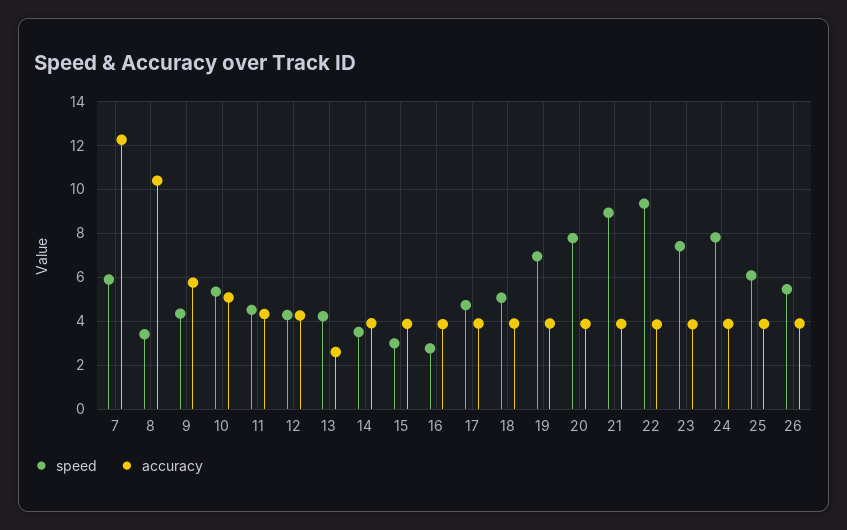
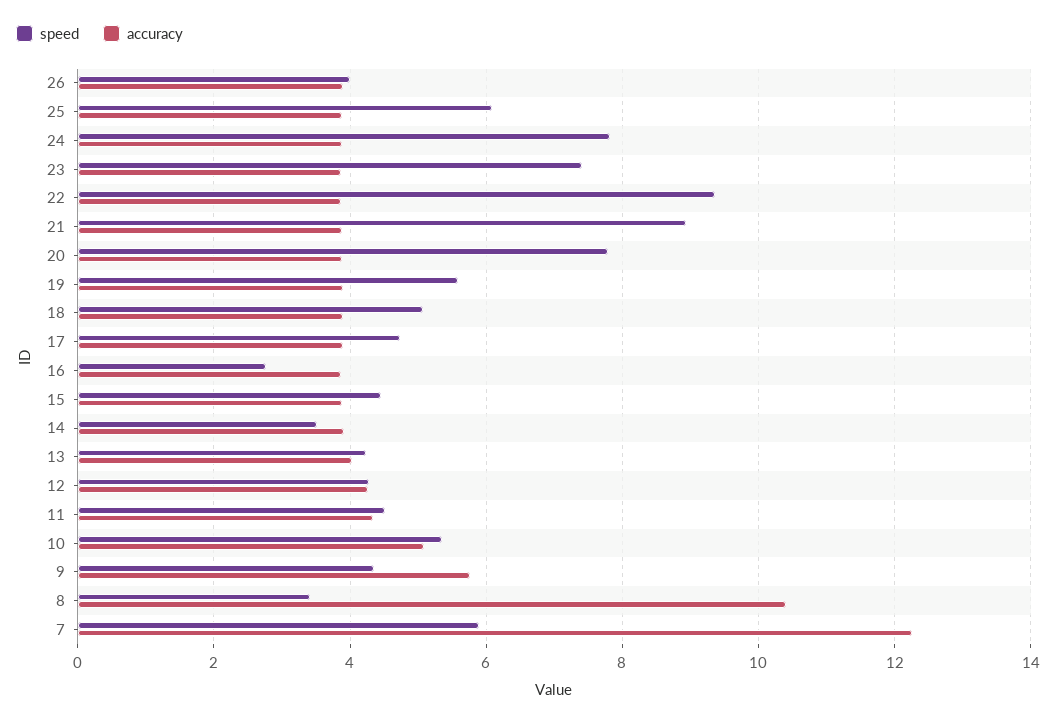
accuracy, 13: 2.5 -> 4
speed, 15: 3 -> 4.4
speed, 19: 7 -> 5.6
speed, 26: 5.5 -> 4

